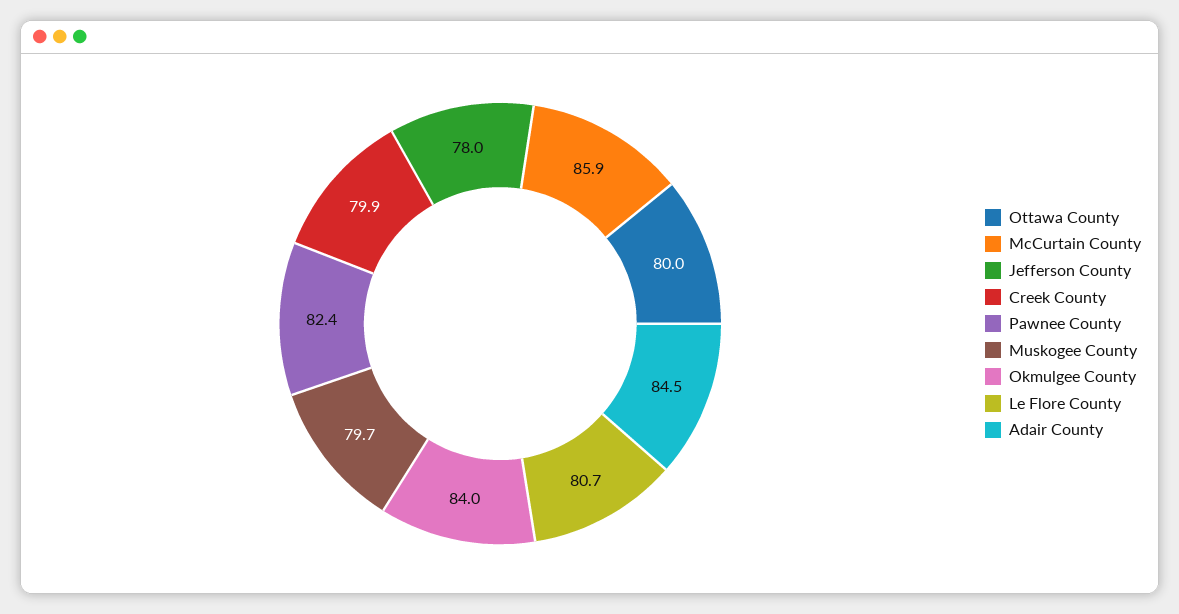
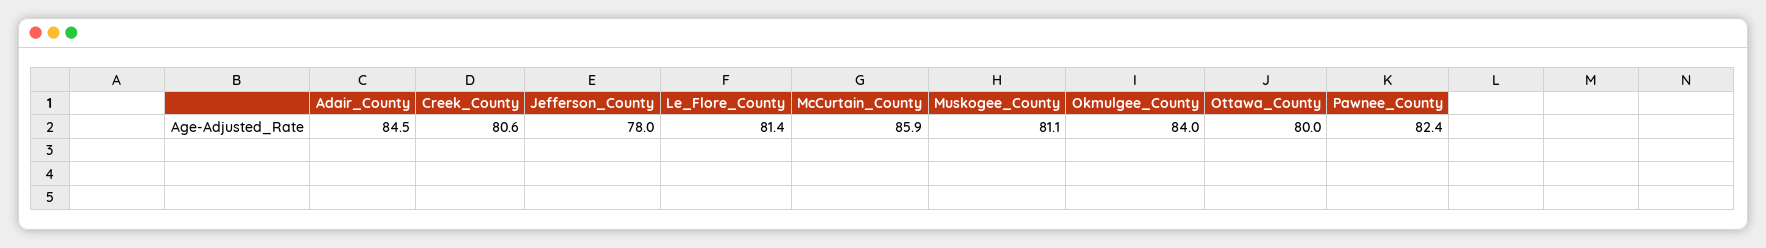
Creek County: 79.9 -> 80.6
Muskogee County: 79.7 -> 81.1
Le Flore County: 80.7 -> 81.4

